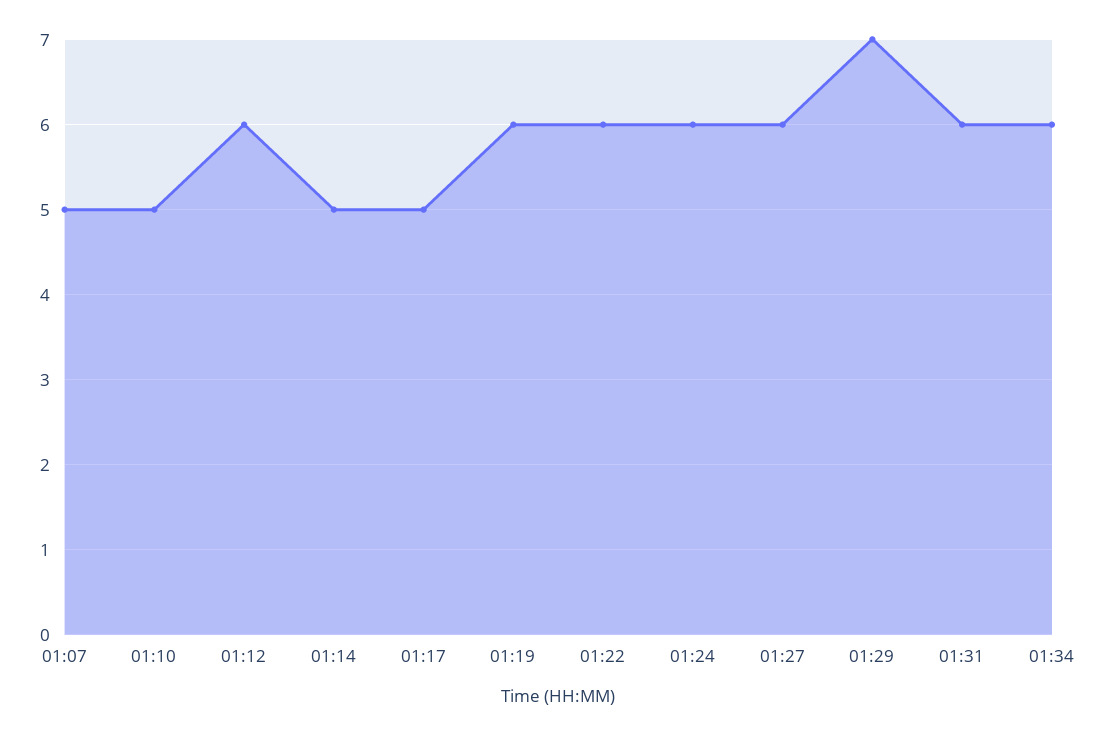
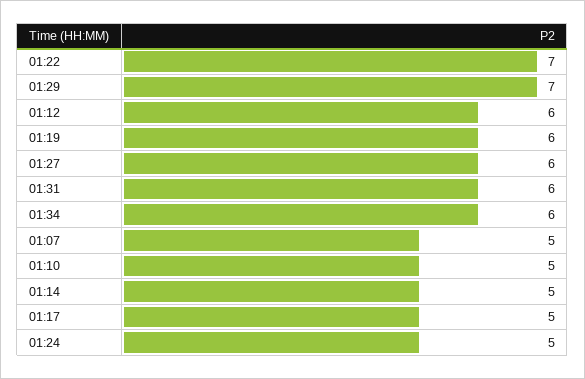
01:22: 6 -> 7
01:24: 6 -> 5

